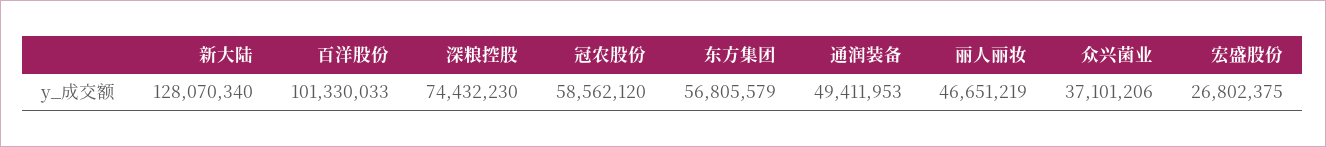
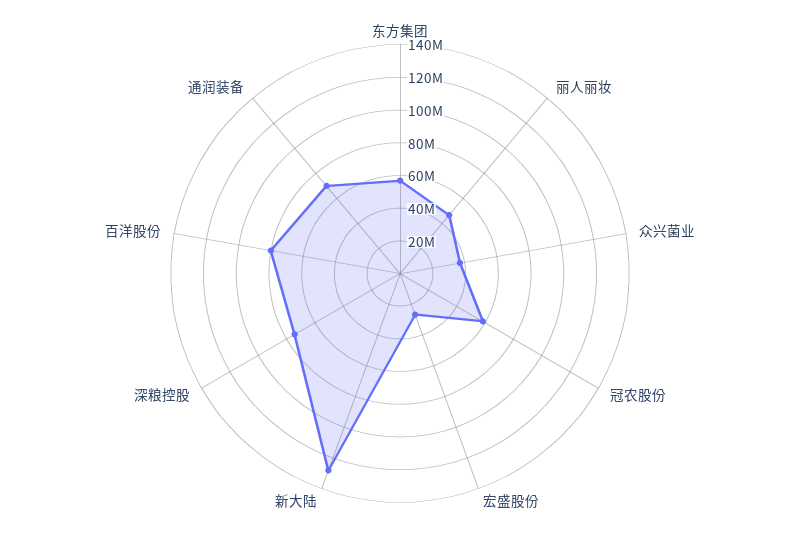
百洋股份: 101330033 -> 80000000
通润装备: 49411953 -> 70000000

